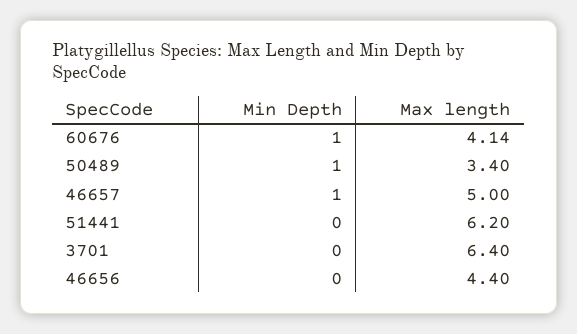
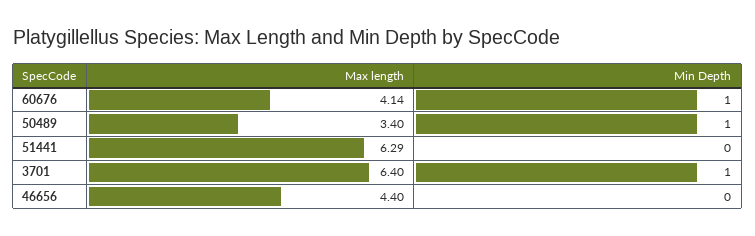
Min Depth, 46657: 1 -> none
Max length, 46657: 5 -> none
Max length, 51441: 6.2 -> 6.29
Min Depth, 3701: 0 -> 1

